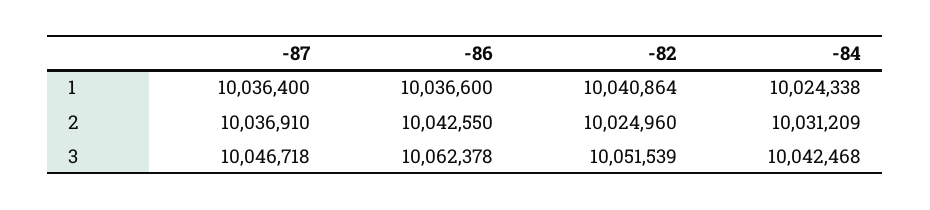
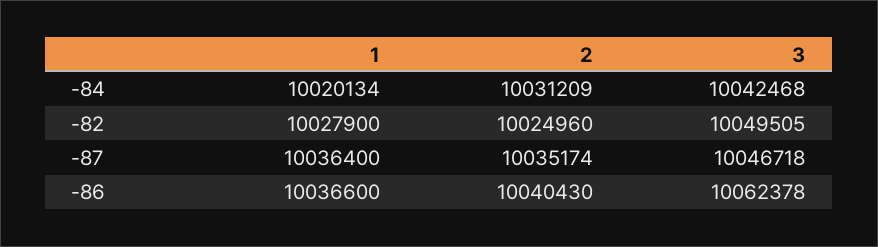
-82, 1: 10040864 -> 10027900
-84, 1: 10024338 -> 10020134
-87, 2: 10036910 -> 10035174
-86, 2: 10042550 -> 10040430
-82, 3: 10051539 -> 10049505

